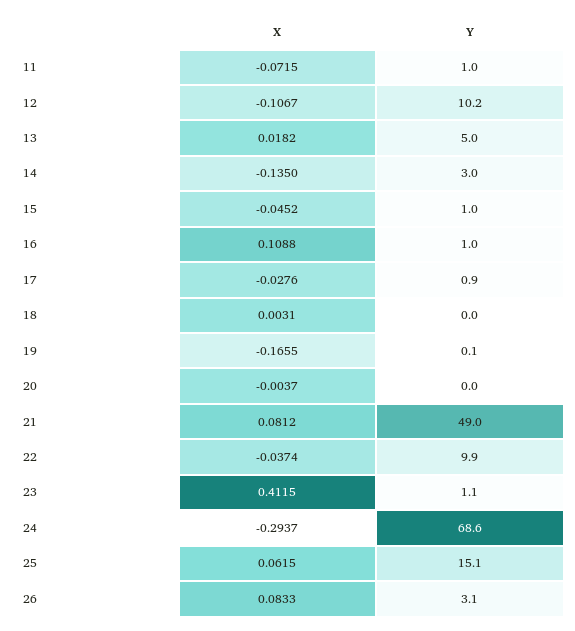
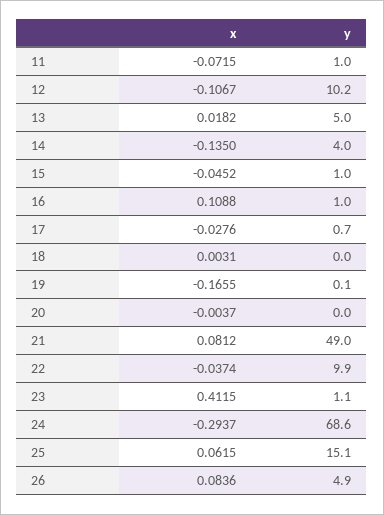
Y, 14: 3 -> 4
Y, 17: 0.9 -> 0.7
X, 26: 0.0833 -> 0.0836
Y, 26: 3.1 -> 4.9

